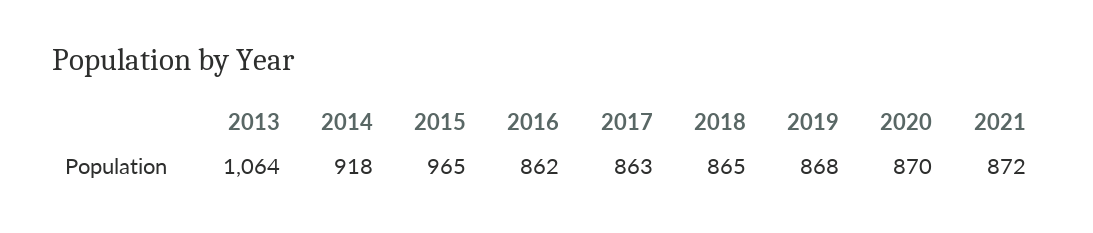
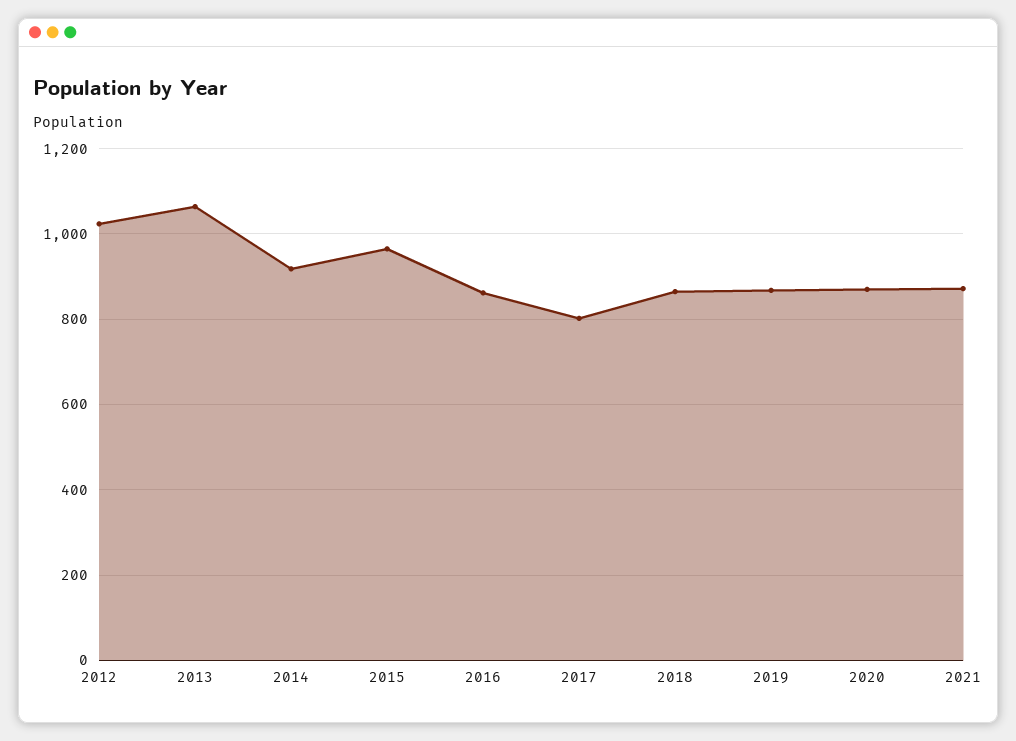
2017: 863 -> 800
2012: none -> 1020

